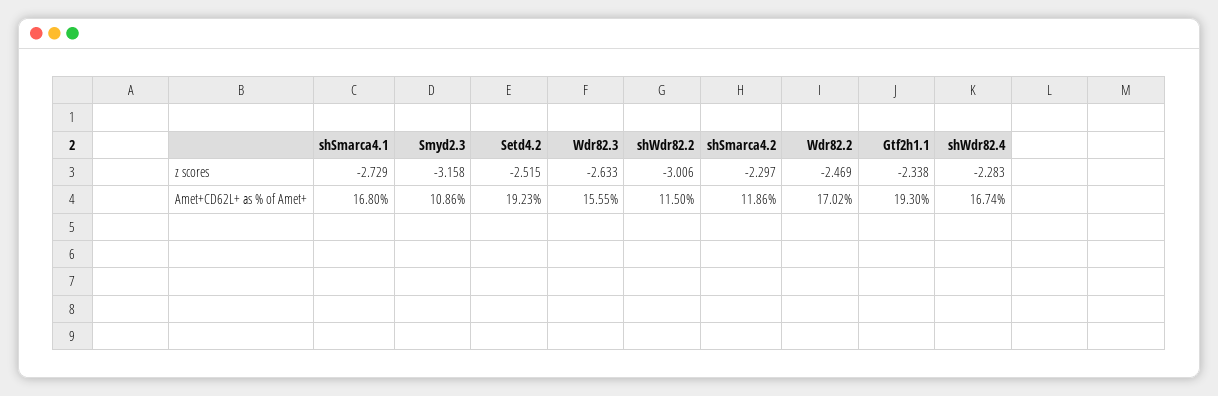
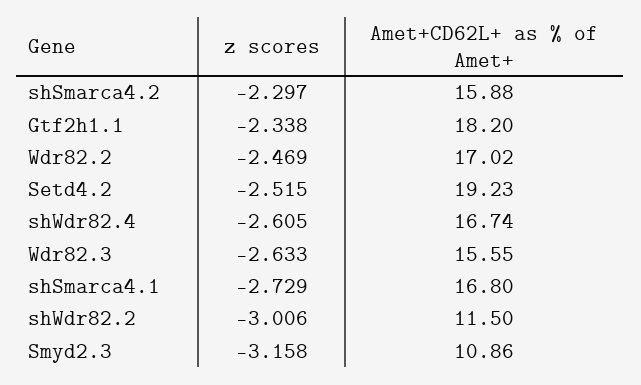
shWdr82.4, z scores: -2.283 -> -2.605
shSmarca4.2, Amet+CD62L+ as % of Amet+: 11.86 -> 15.88
Gtf2h1.1, Amet+CD62L+ as % of Amet+: 19.3 -> 18.2

